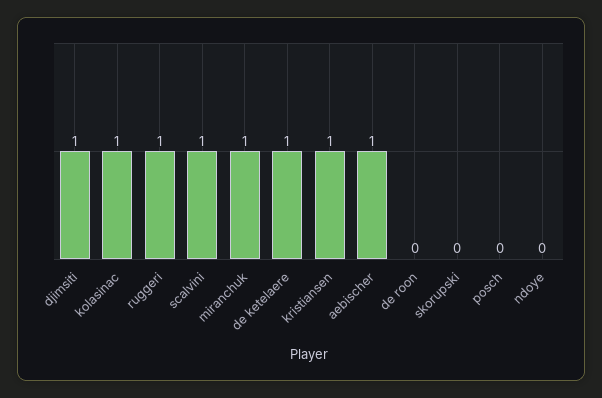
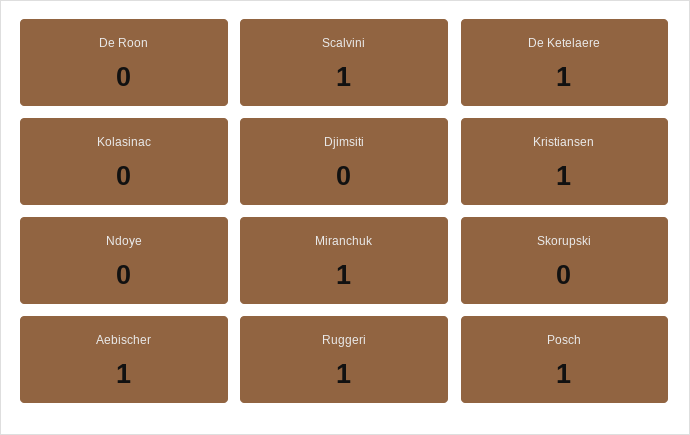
djimsiti: 1 -> 0
kolasinac: 1 -> 0
posch: 0 -> 1

